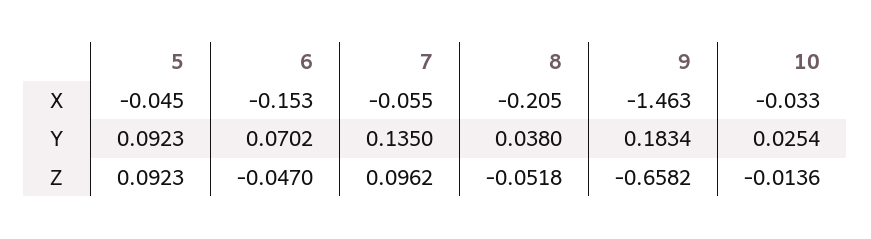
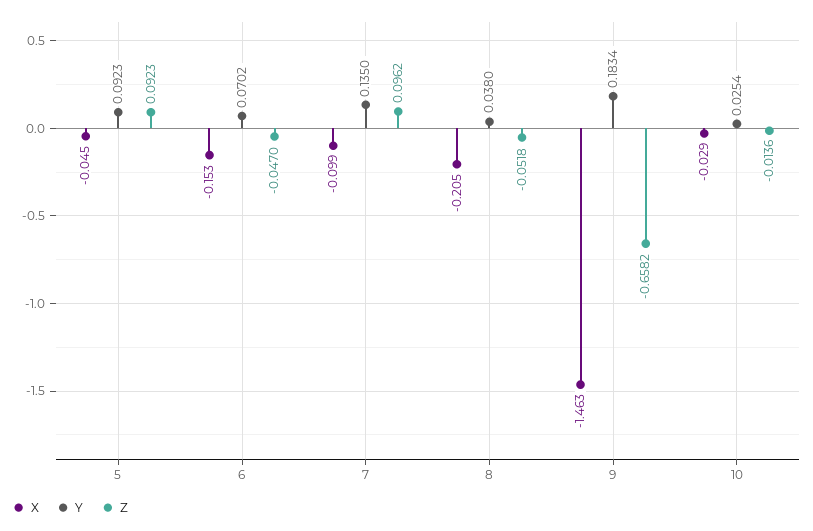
X, 7: -0.055 -> -0.099
X, 10: -0.033 -> -0.029

